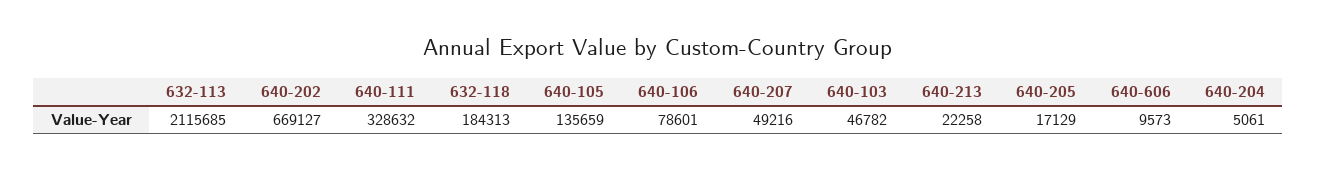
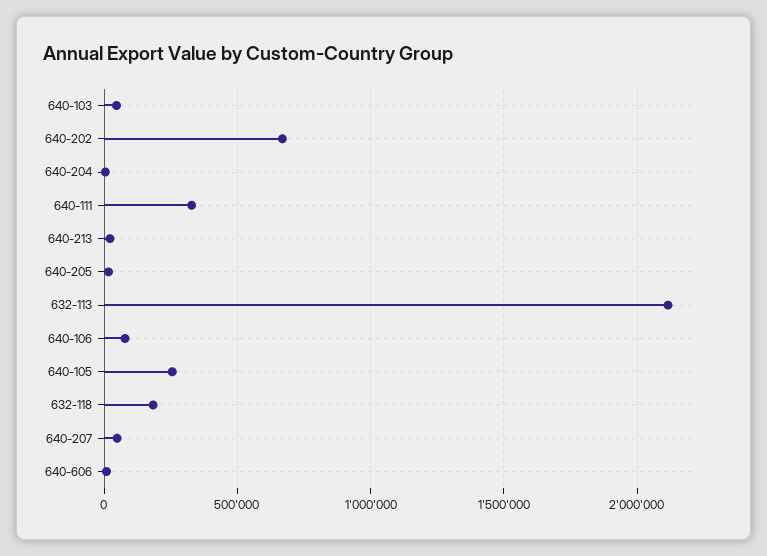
640-105: 135659 -> 250000

